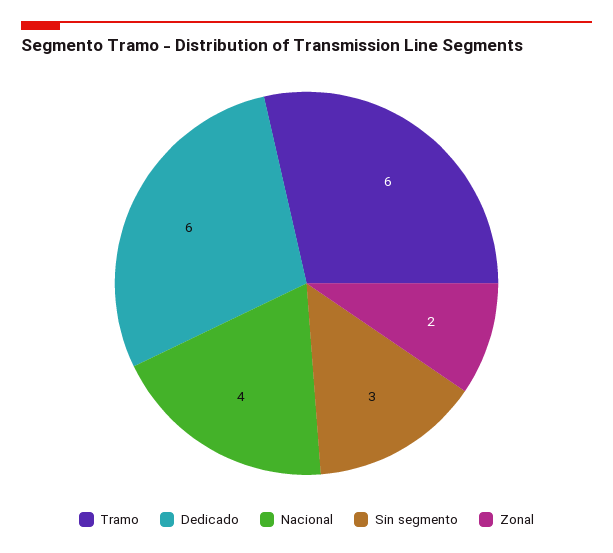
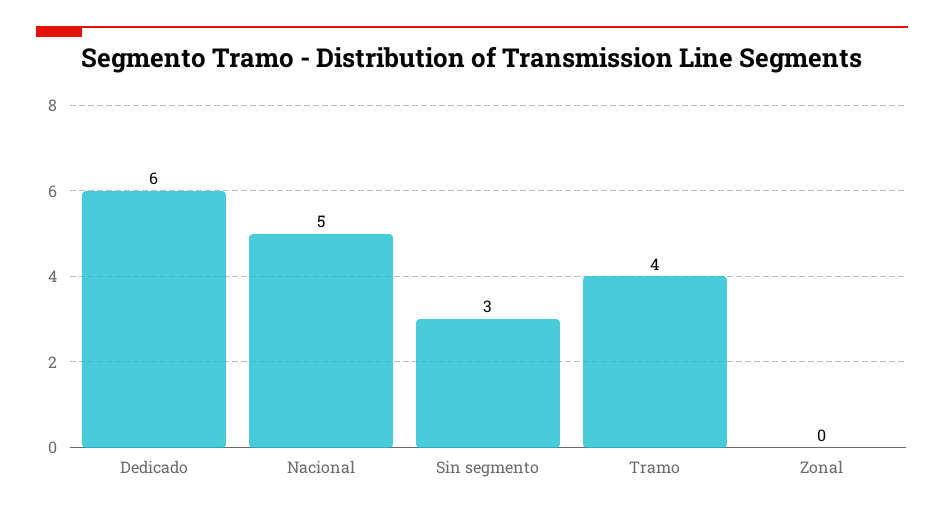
Tramo: 6 -> 4
Nacional: 4 -> 5
Zonal: 2 -> 0

